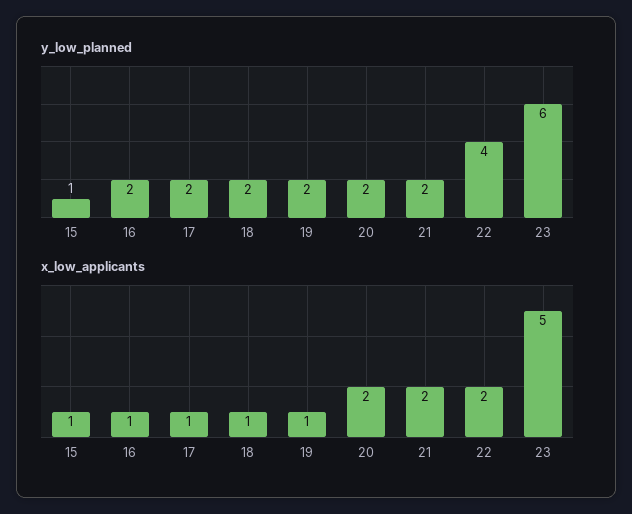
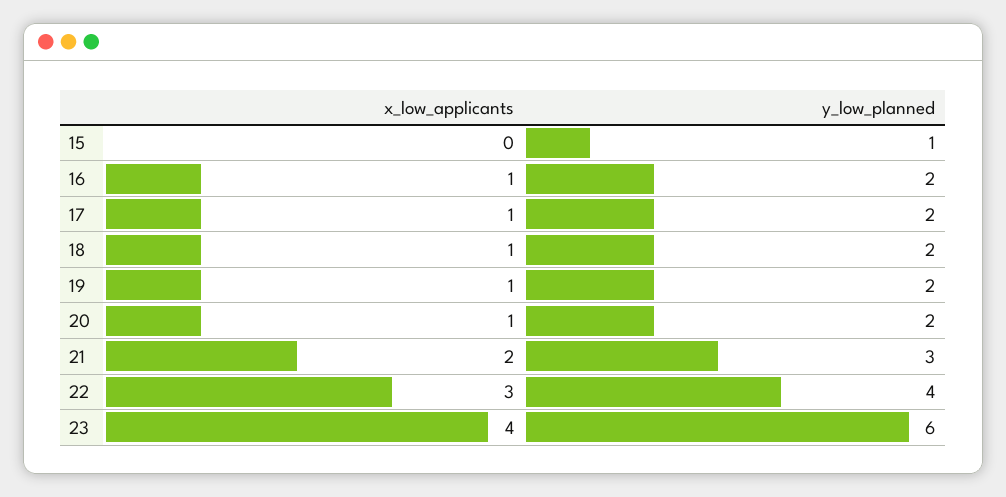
y_low_planned, 21: 2 -> 3
x_low_applicants, 15: 1 -> 0
x_low_applicants, 20: 2 -> 1
x_low_applicants, 22: 2 -> 3
x_low_applicants, 23: 5 -> 4

